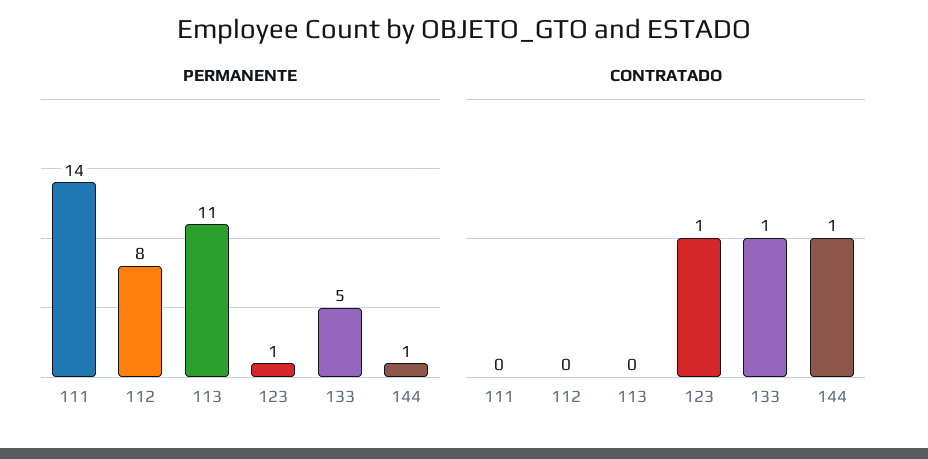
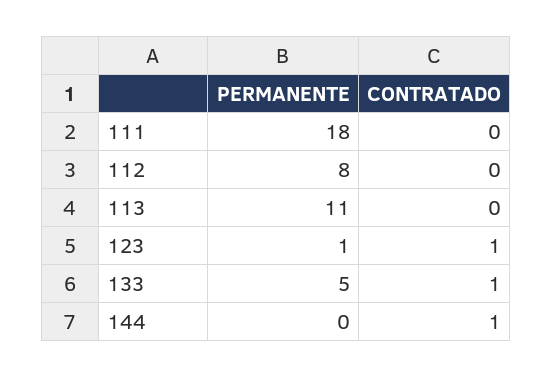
PERMANENTE, 111: 14 -> 18
PERMANENTE, 144: 1 -> 0

